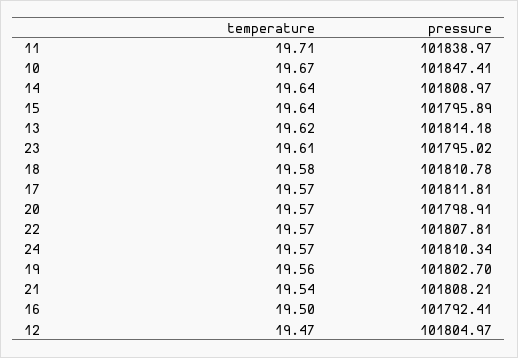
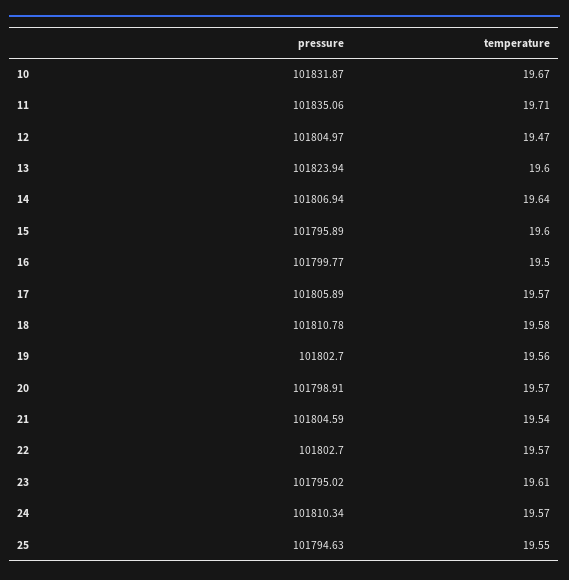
pressure, 11: 101838.97 -> 101835.06
pressure, 10: 101847.41 -> 101831.87
pressure, 14: 101808.97 -> 101806.94
temperature, 15: 19.64 -> 19.6
temperature, 13: 19.62 -> 19.6
pressure, 13: 101814.18 -> 101823.94
pressure, 17: 101811.81 -> 101805.89
pressure, 22: 101807.81 -> 101802.7
pressure, 21: 101808.21 -> 101804.59
pressure, 16: 101792.41 -> 101799.77
pressure, 25: none -> 101794.63
temperature, 25: none -> 19.55

